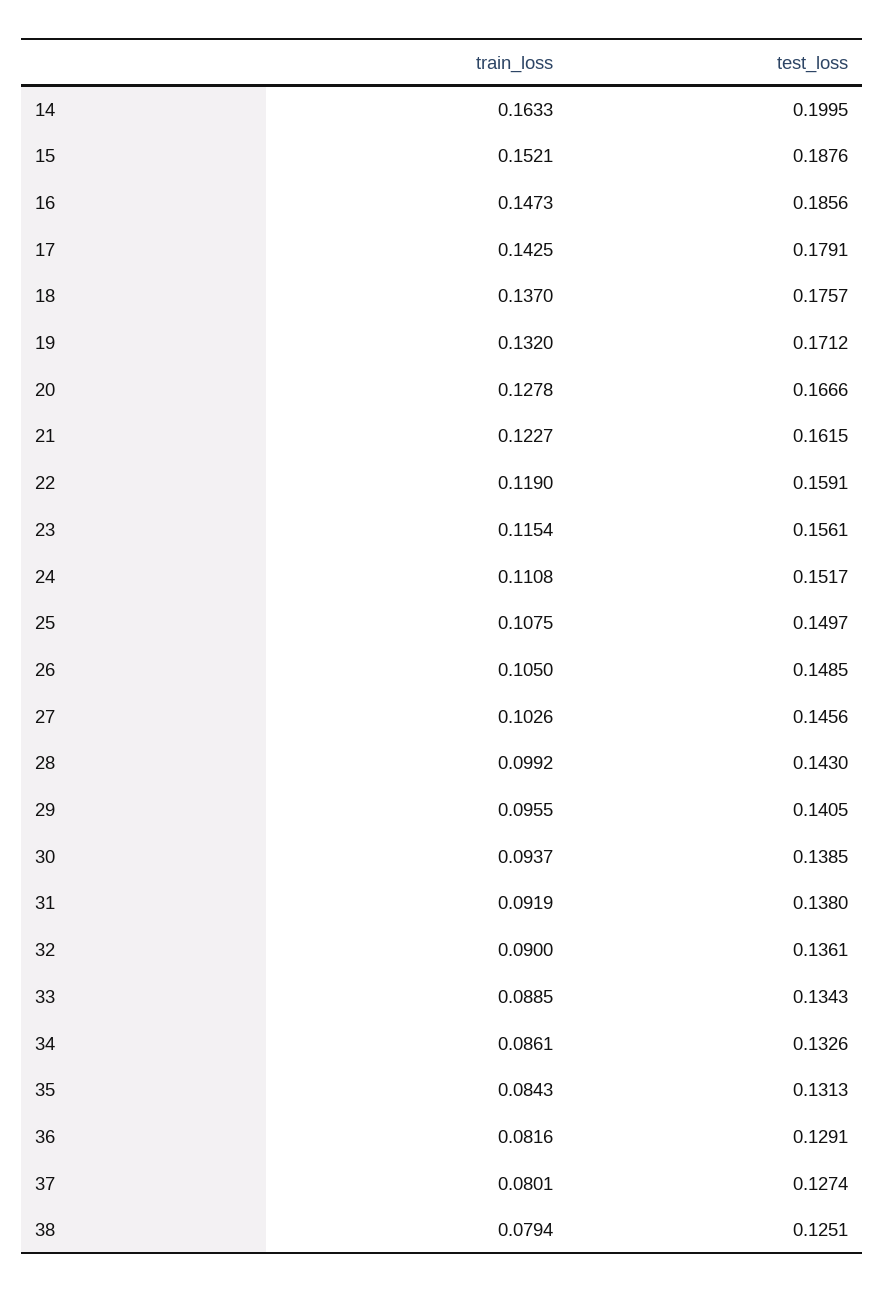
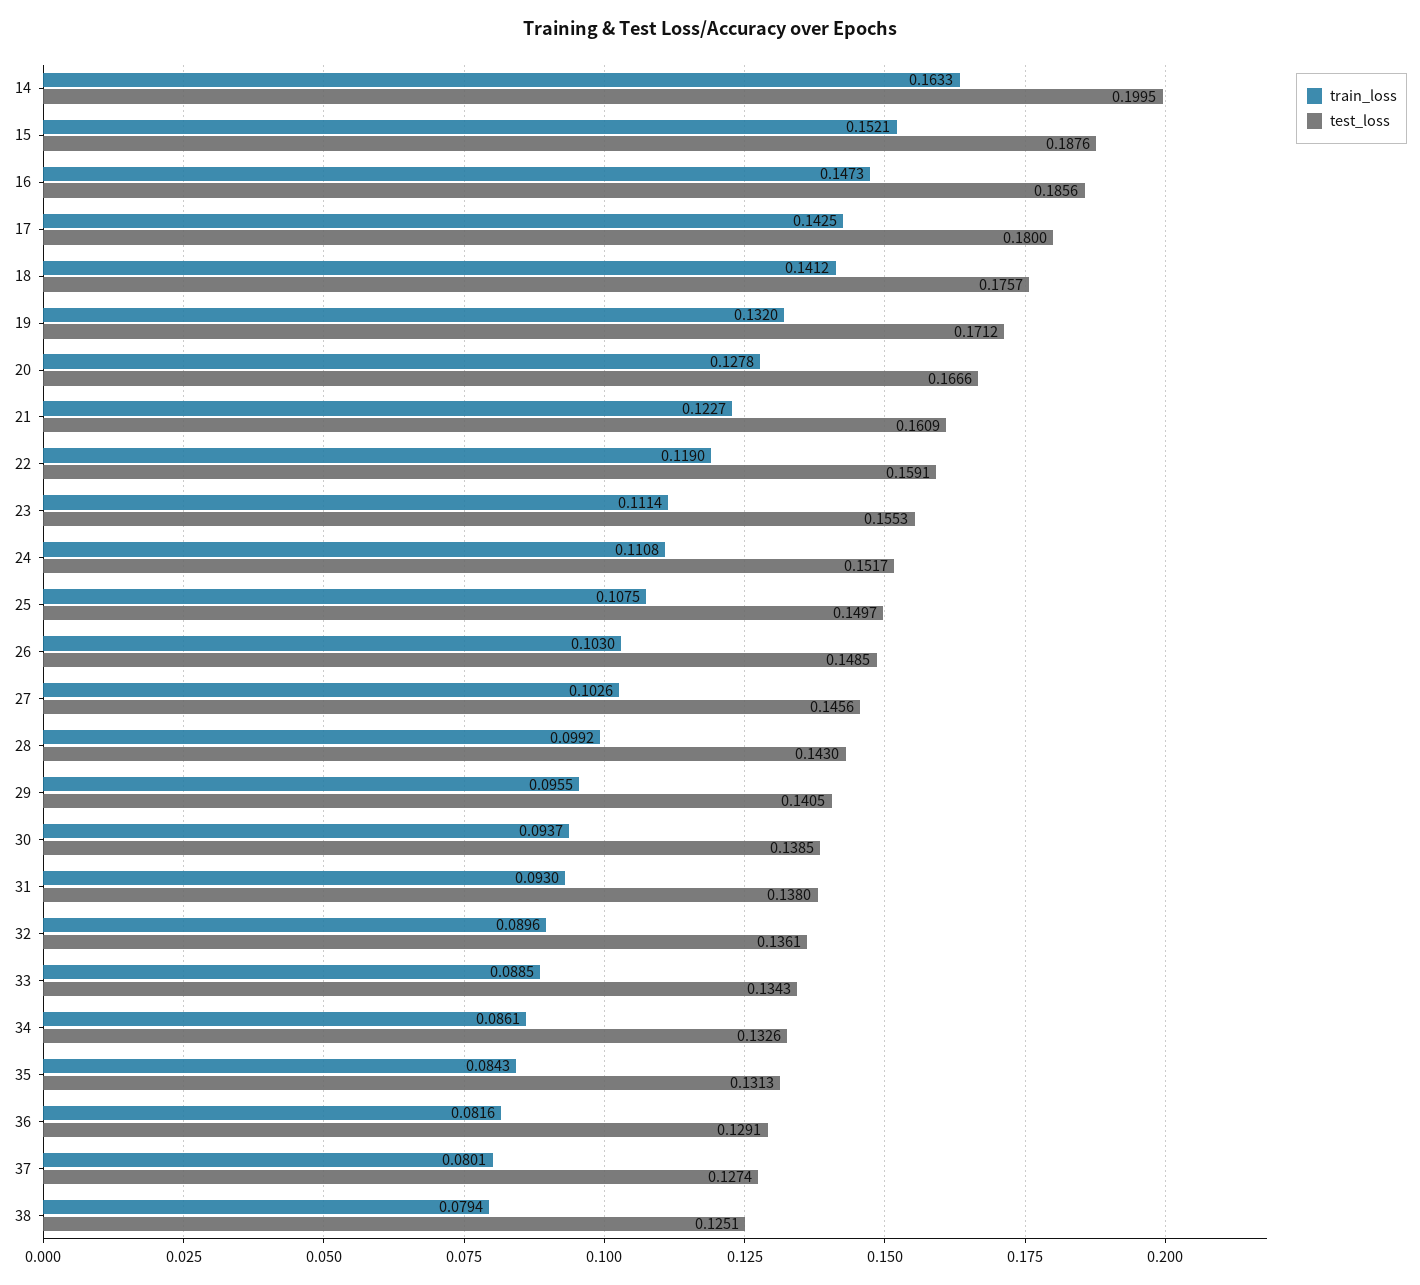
test_loss, 17: 0.1791 -> 0.18
train_loss, 18: 0.137 -> 0.1412
test_loss, 21: 0.1615 -> 0.1609
train_loss, 23: 0.1154 -> 0.1114
test_loss, 23: 0.1561 -> 0.1553
train_loss, 26: 0.105 -> 0.103
train_loss, 31: 0.0919 -> 0.093
train_loss, 32: 0.09 -> 0.0896

